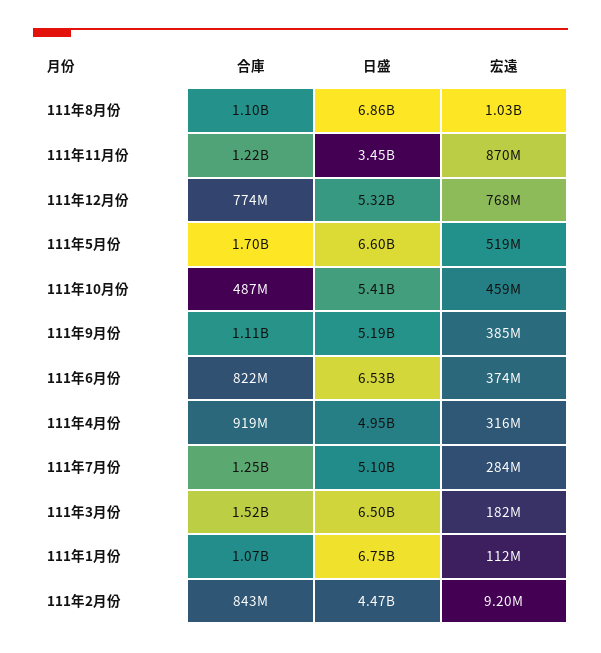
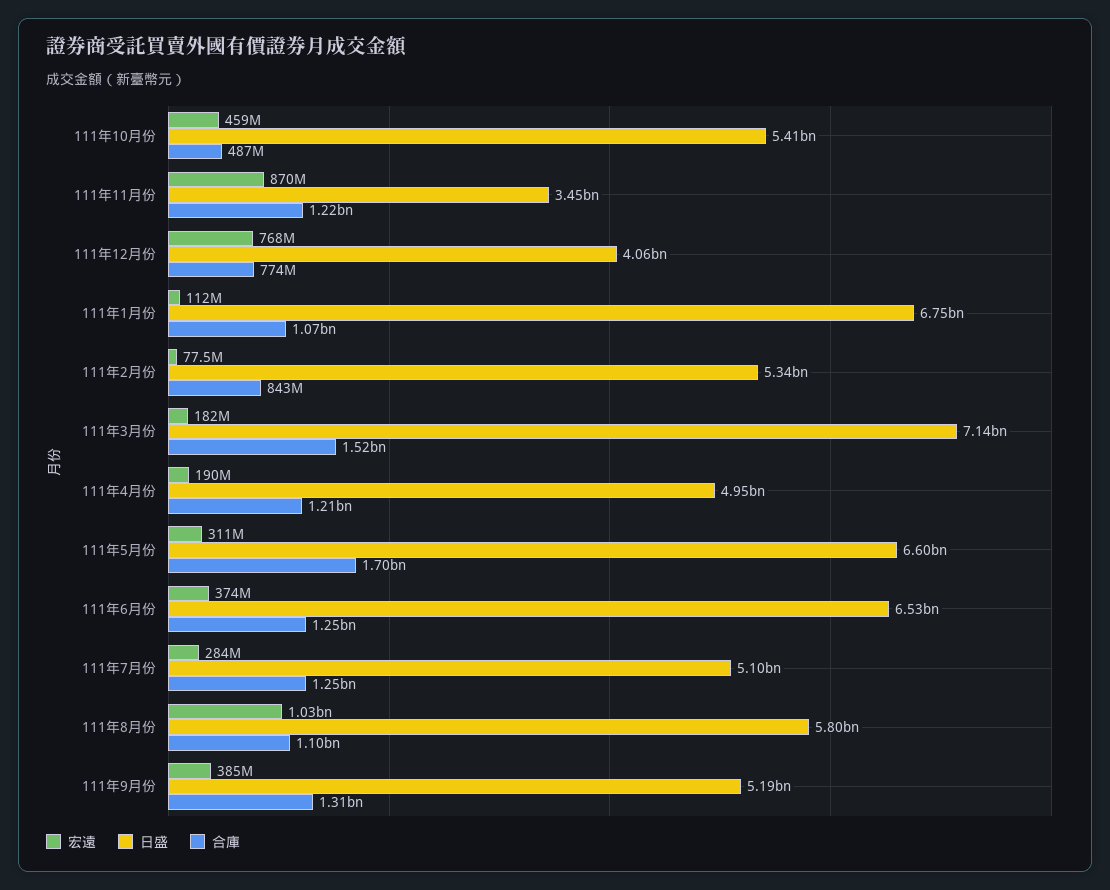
日盛, 111年8月份: 6860000000 -> 5800000000
日盛, 111年12月份: 5320000000 -> 4060000000
宏遠, 111年5月份: 519000000 -> 311000000
合庫, 111年9月份: 1110000000 -> 1310000000
合庫, 111年6月份: 822000000 -> 1250000000
合庫, 111年4月份: 919000000 -> 1210000000
宏遠, 111年4月份: 316000000 -> 190000000
日盛, 111年3月份: 6500000000 -> 7140000000
日盛, 111年2月份: 4470000000 -> 5340000000
宏遠, 111年2月份: 9200000 -> 77500000

